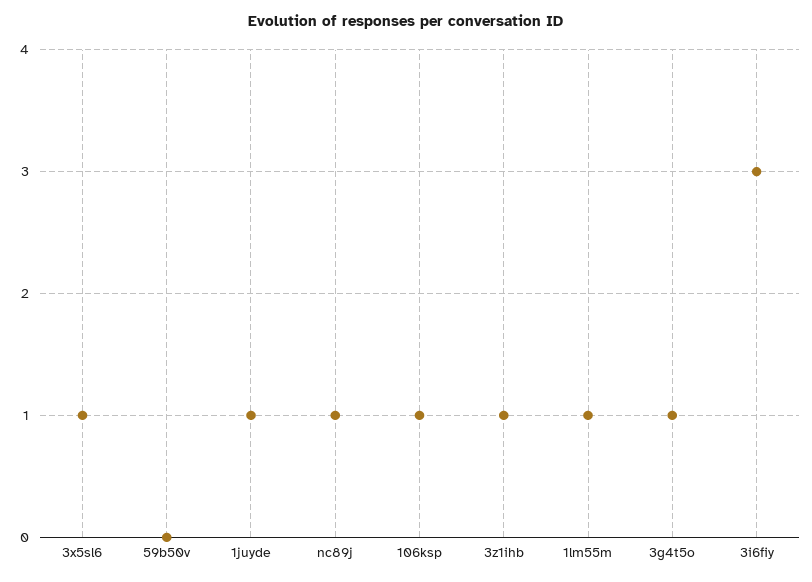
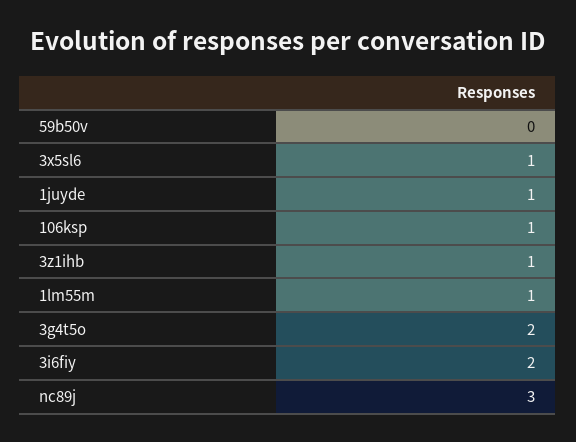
nc89j: 1 -> 3
3g4t5o: 1 -> 2
3i6fiy: 3 -> 2

